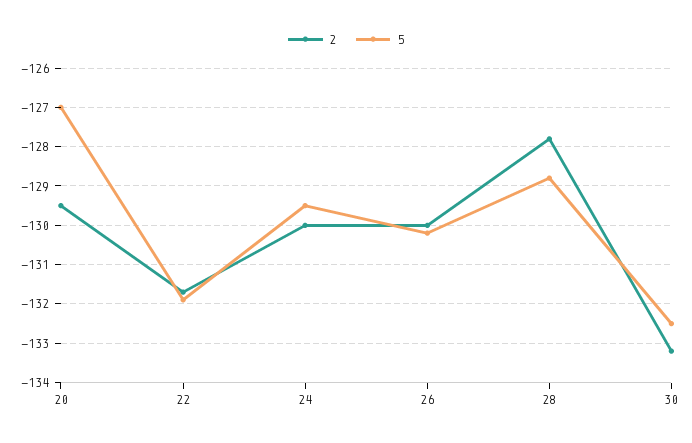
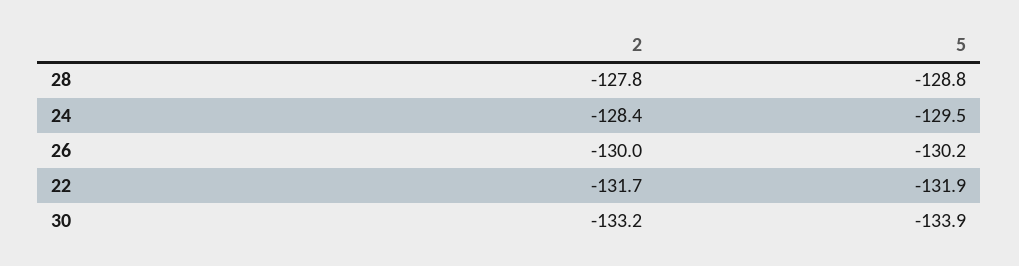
2, 20: -129.5 -> none
5, 20: -127 -> none
2, 24: -130 -> -128.4
5, 30: -132.5 -> -133.9

